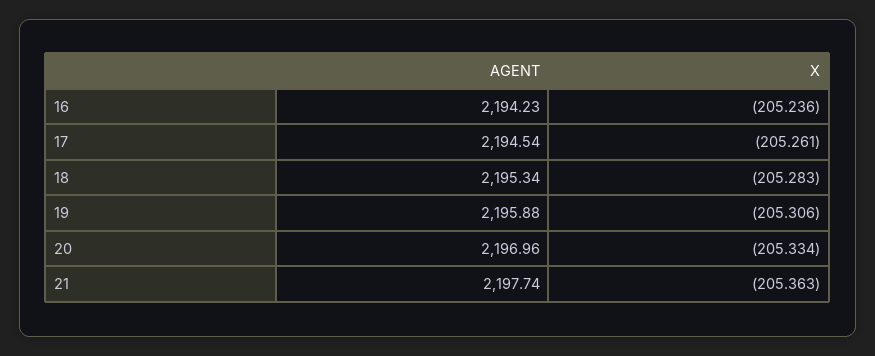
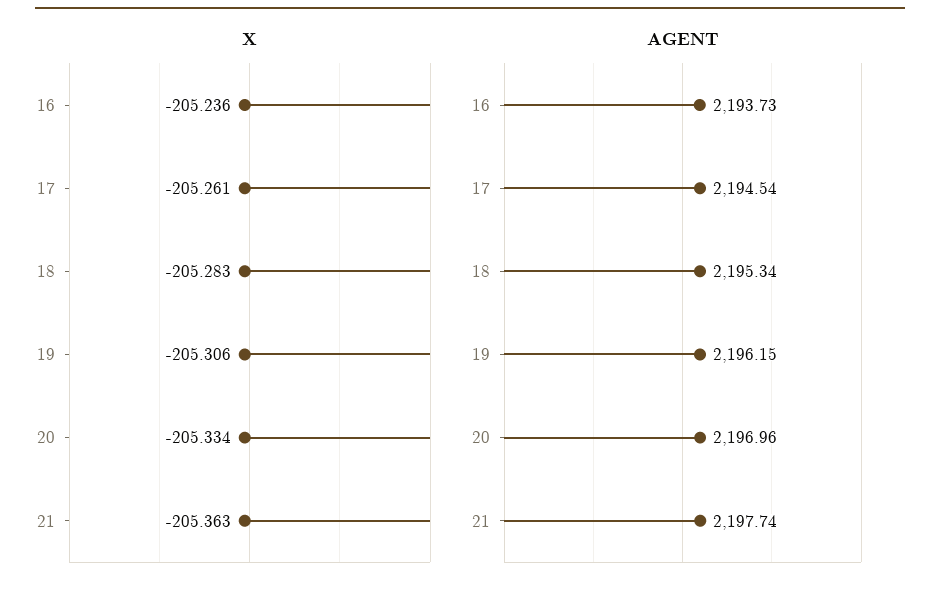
AGENT, 16: 2194.23 -> 2193.73
AGENT, 19: 2195.88 -> 2196.15

